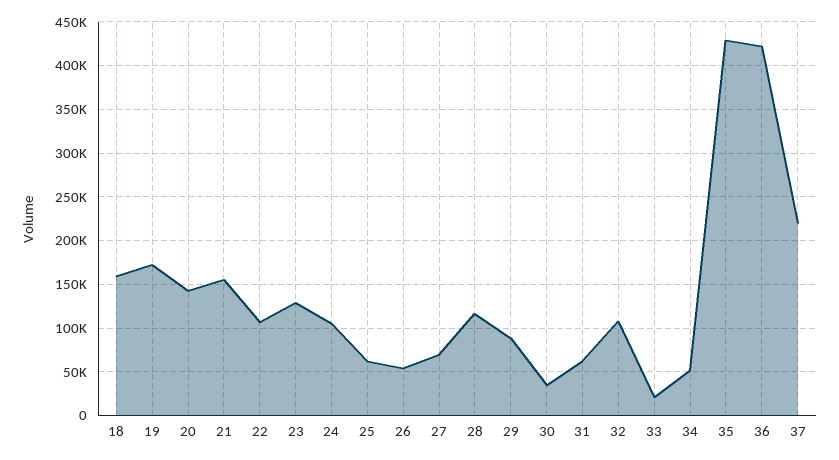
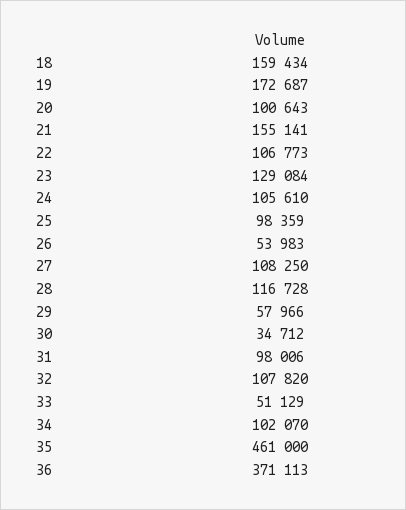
20: 140000 -> 100643
25: 60000 -> 98359
27: 70000 -> 108250
29: 90000 -> 57966
31: 60000 -> 98006
33: 20000 -> 51129
34: 50000 -> 102070
35: 430000 -> 461000
36: 420000 -> 371113
37: 220000 -> none

